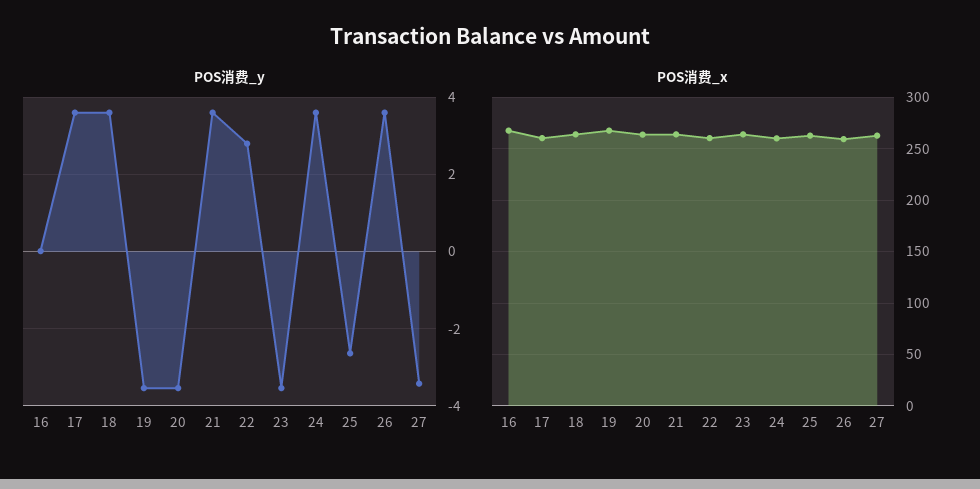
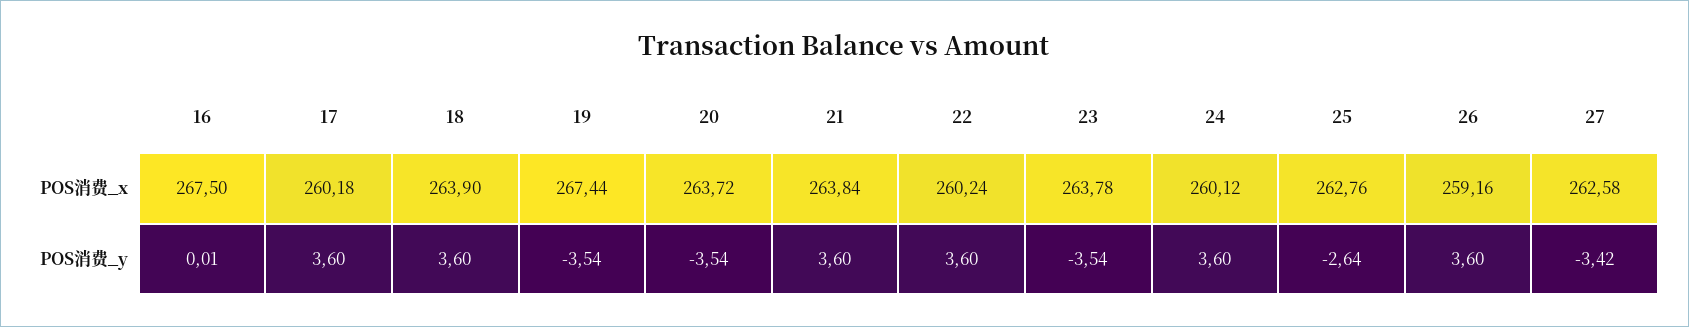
POS消费_y, 22: 2.8 -> 3.6

